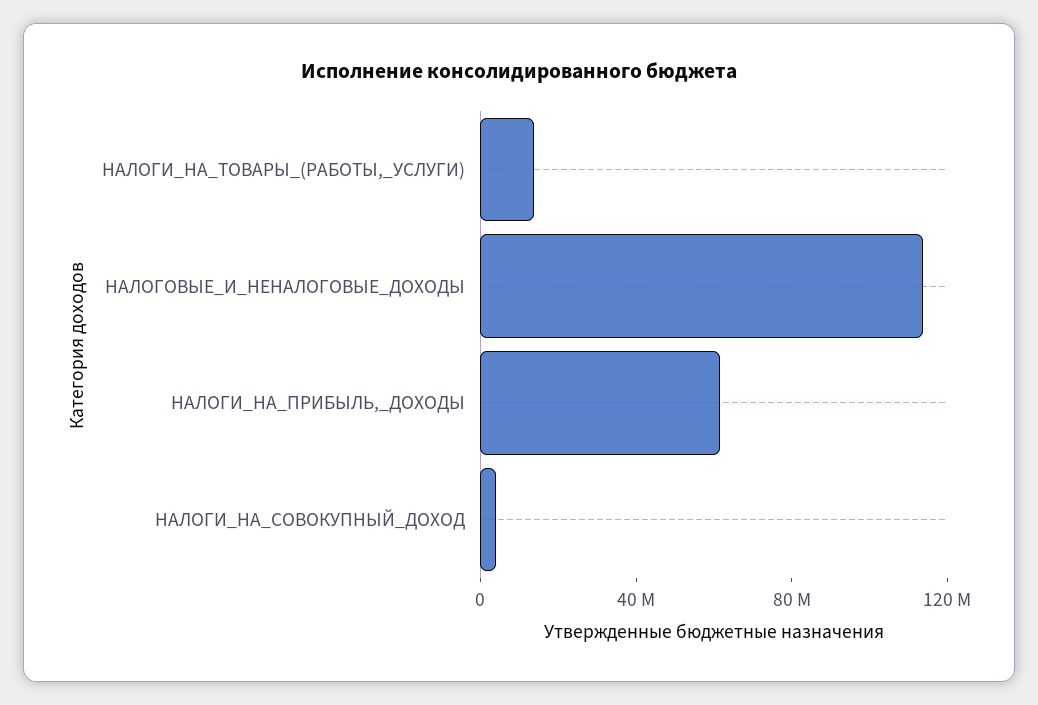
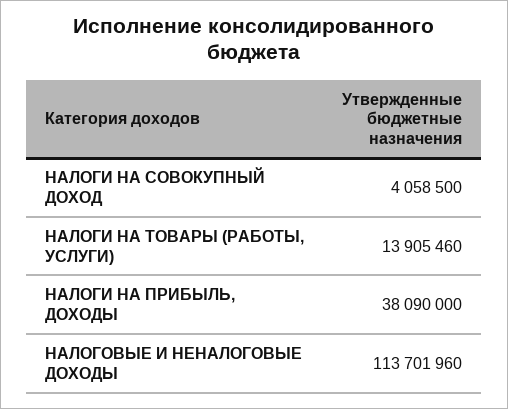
НАЛОГИ_НА_ПРИБЫЛЬ,_ДОХОДЫ: 60000000 -> 38090000

